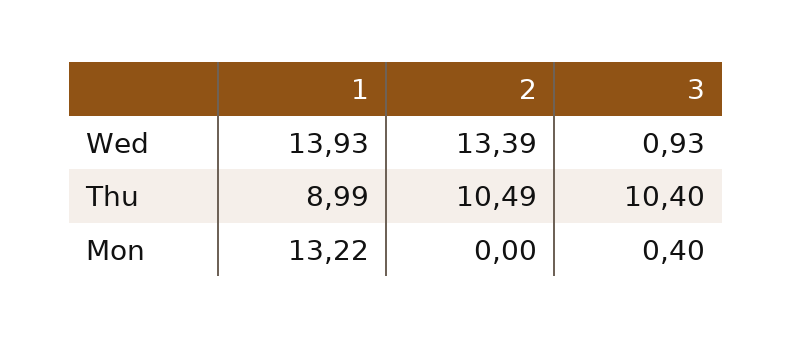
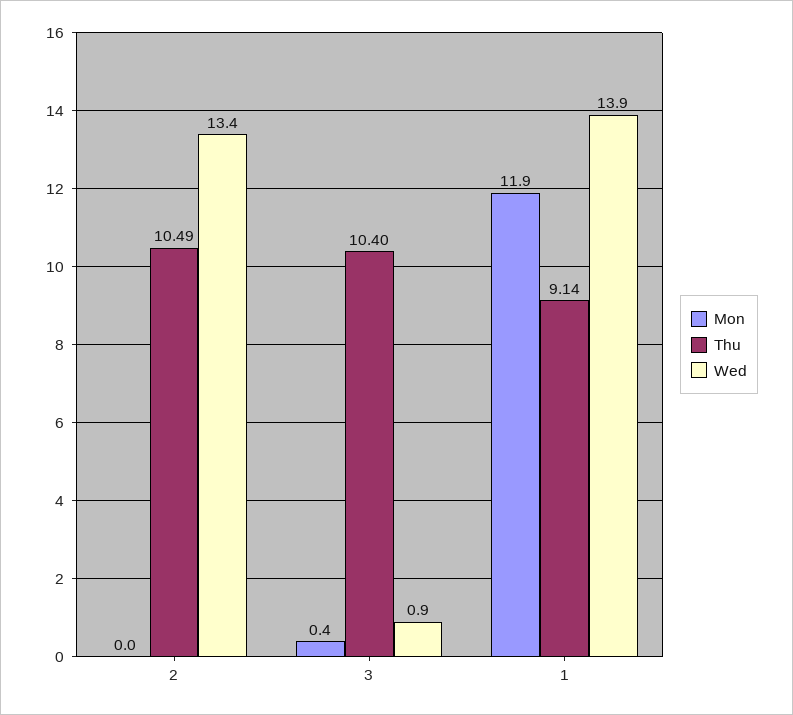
Thu, 1: 8.99 -> 9.14
Mon, 1: 13.22 -> 11.9

